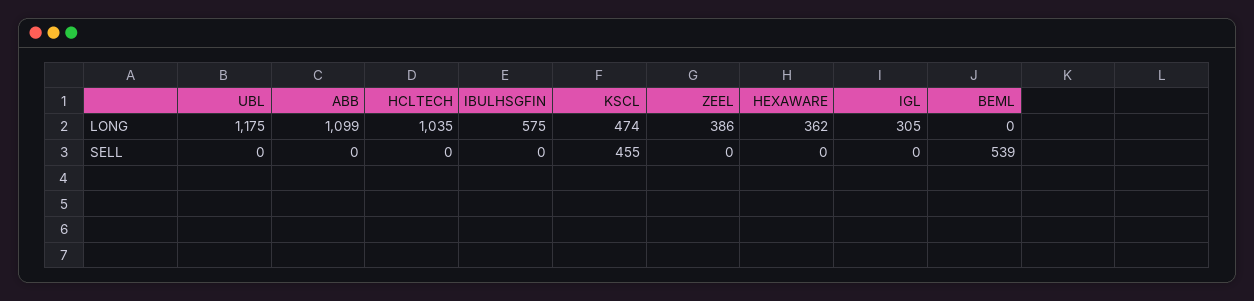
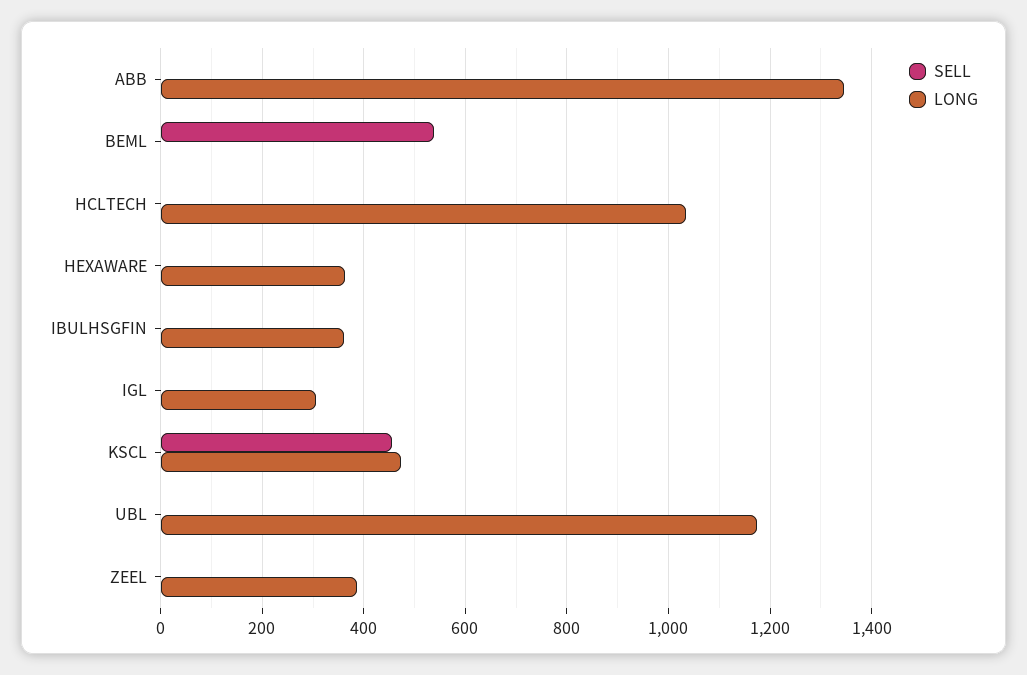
LONG, ABB: 1099 -> 1340
LONG, IBULHSGFIN: 575 -> 360

